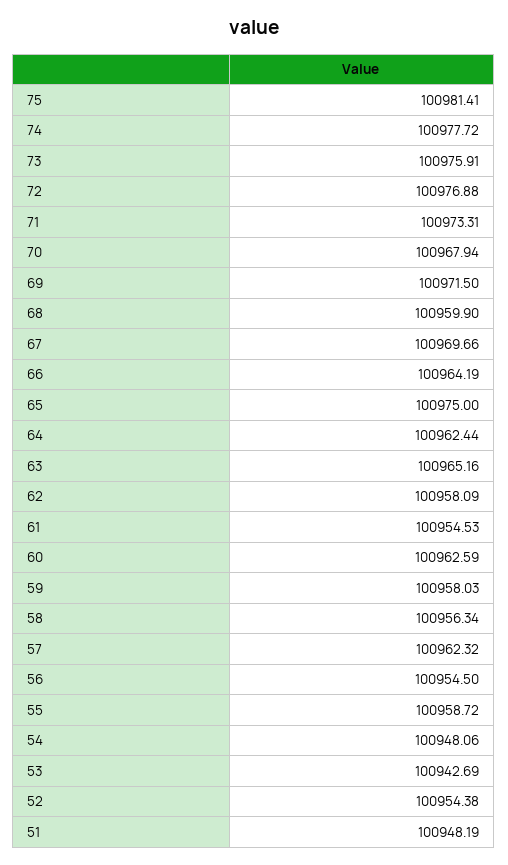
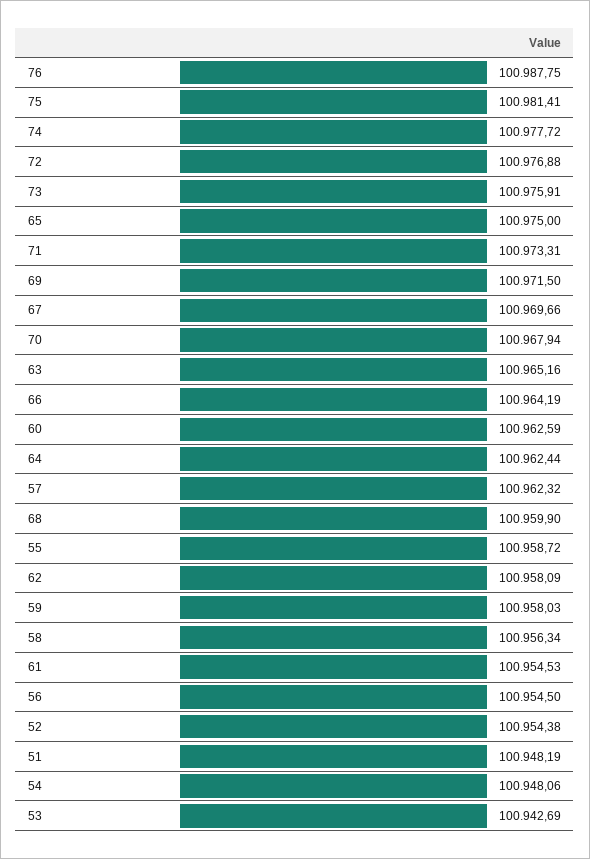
76: none -> 100987.75

